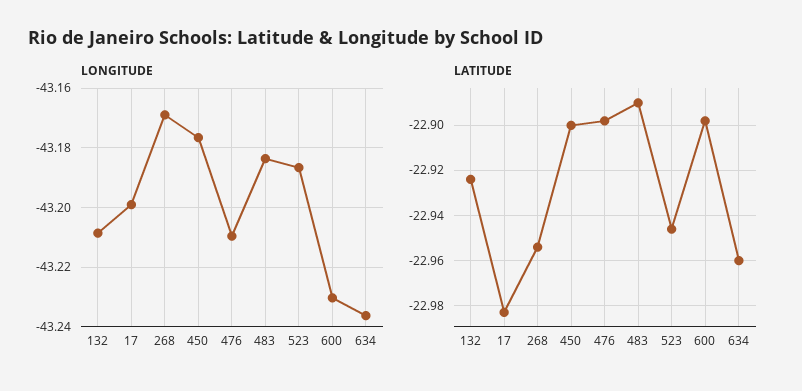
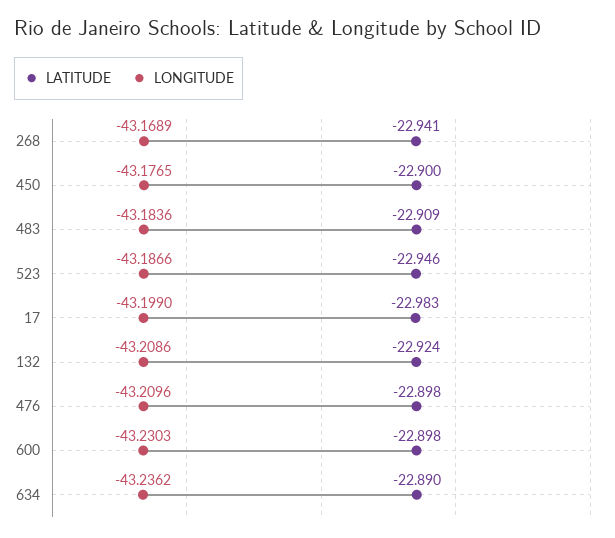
LATITUDE, 268: -22.955 -> -22.941
LATITUDE, 483: -22.89 -> -22.909
LATITUDE, 634: -22.96 -> -22.89

